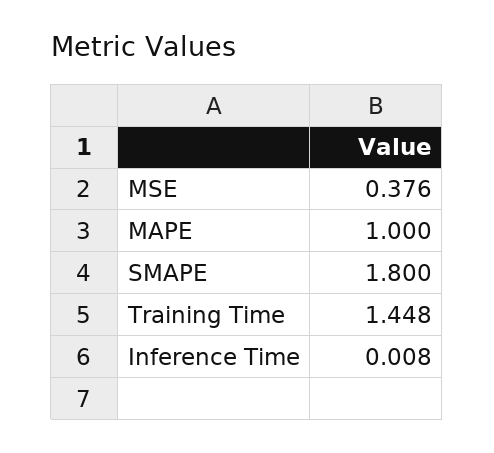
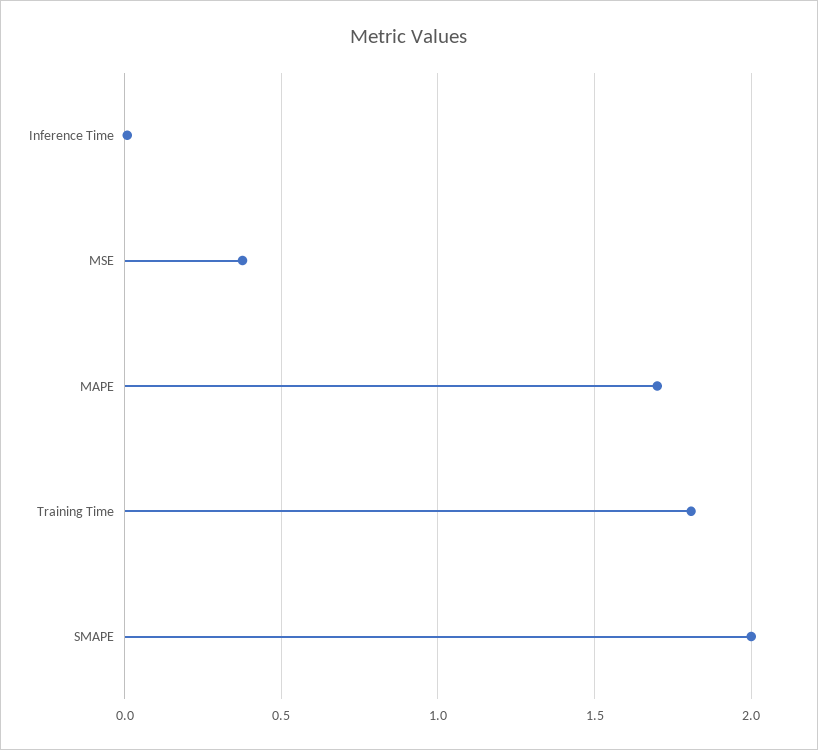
MAPE: 1 -> 1.7
SMAPE: 1.8 -> 2
Training Time: 1.448 -> 1.8

